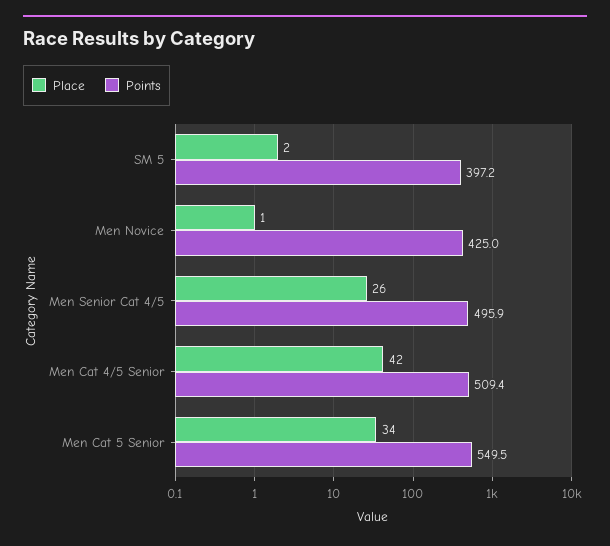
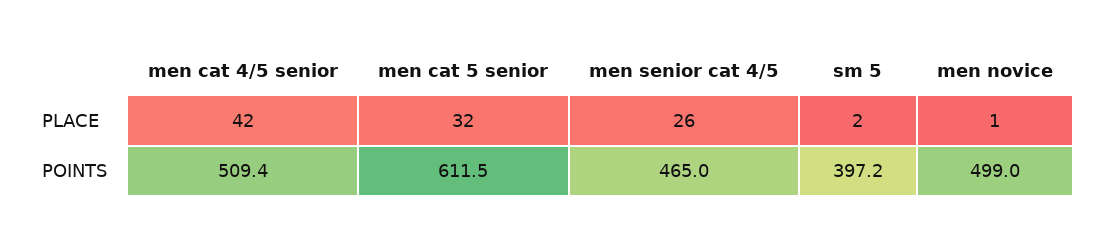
Points, Men Novice: 425 -> 499
Points, Men Senior Cat 4/5: 495.9 -> 465
Place, Men Cat 5 Senior: 34 -> 32
Points, Men Cat 5 Senior: 549.5 -> 611.5

